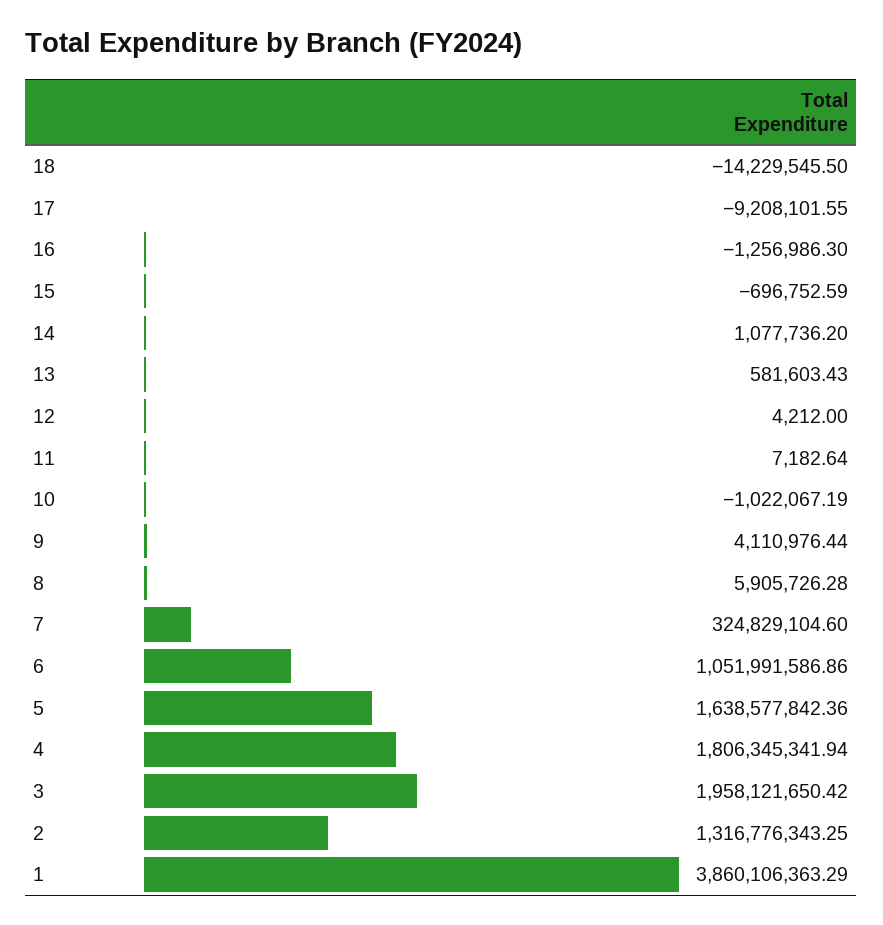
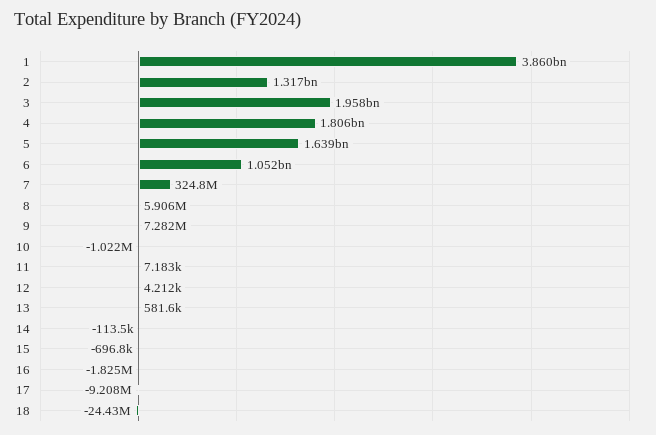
18: -14229545.5 -> -24430000
16: -1256986.3 -> -1825000
14: 1077736.2 -> -113500
9: 4110976.44 -> 7282000

